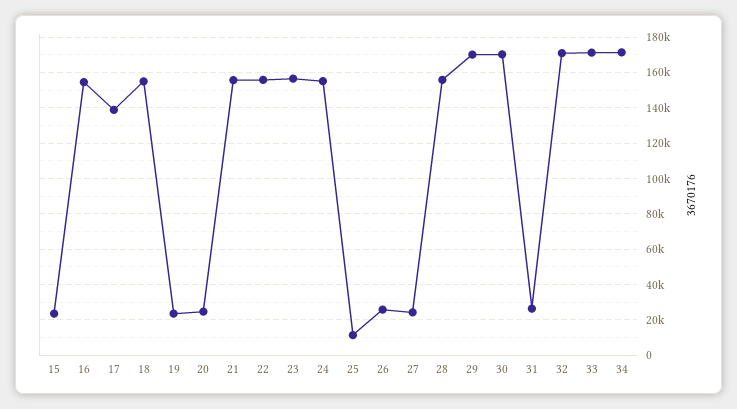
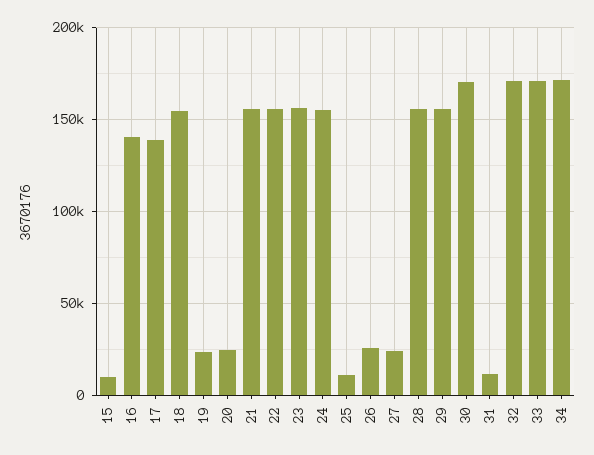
15: 25000 -> 10000
16: 155000 -> 140000
29: 170000 -> 155000
31: 25000 -> 10000

